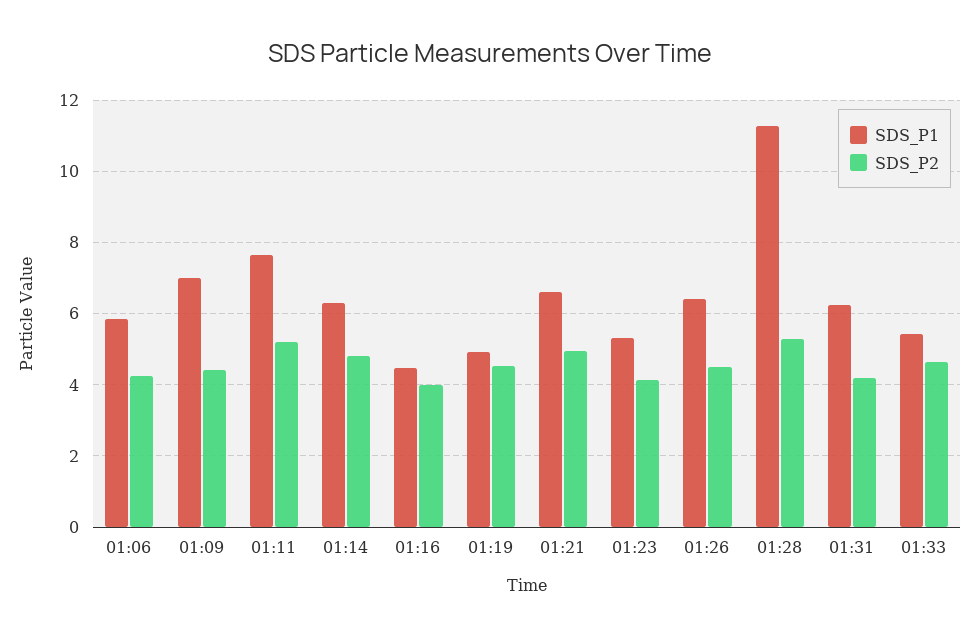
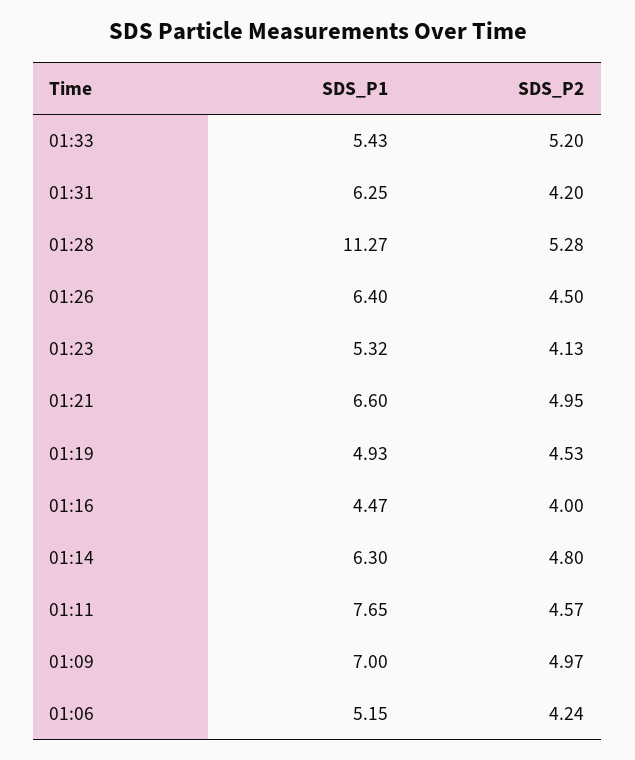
SDS_P1, 01:06: 5.8 -> 5.15
SDS_P2, 01:09: 4.4 -> 4.97
SDS_P2, 01:11: 5.2 -> 4.57
SDS_P2, 01:33: 4.6 -> 5.2

